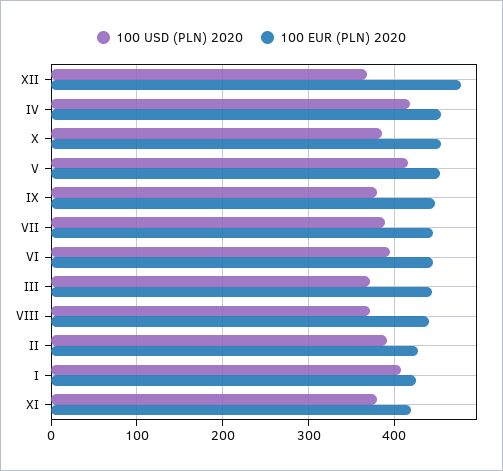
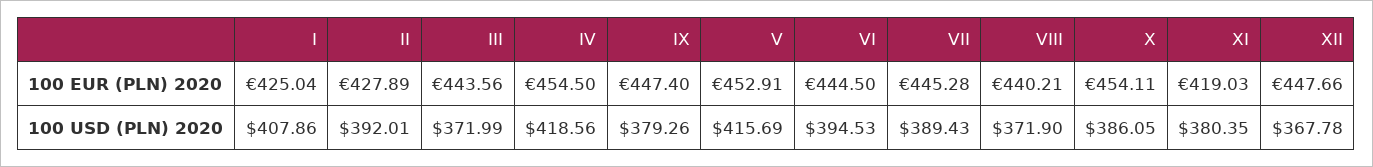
100 EUR (PLN) 2020, XII: 480 -> 447.66

